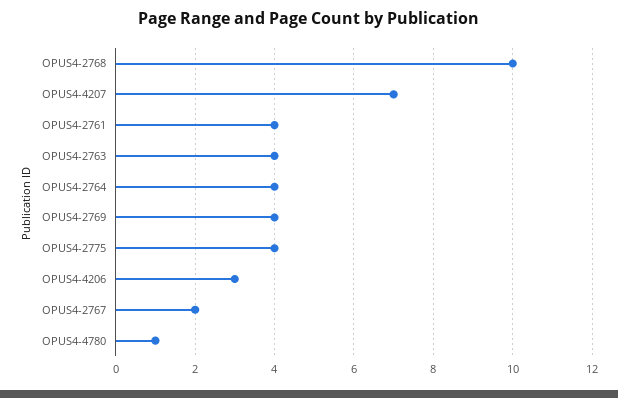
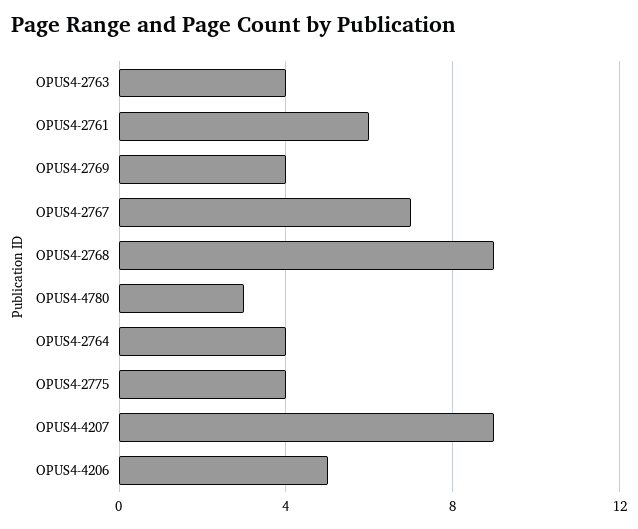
OPUS4-2768: 10 -> 9
OPUS4-4207: 7 -> 9
OPUS4-2761: 4 -> 6
OPUS4-4206: 3 -> 5
OPUS4-2767: 2 -> 7
OPUS4-4780: 1 -> 3

